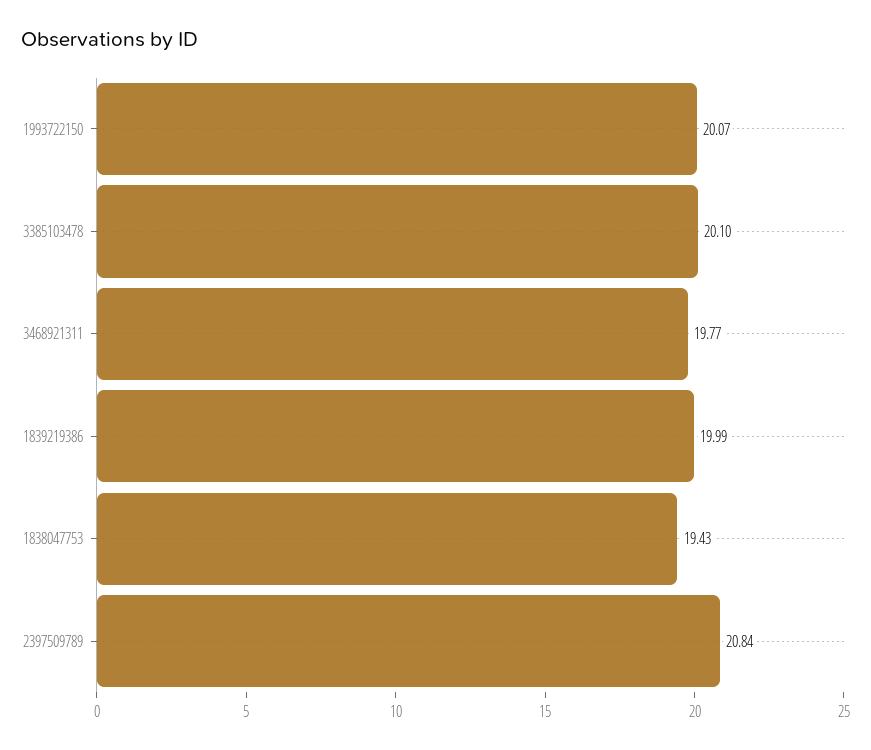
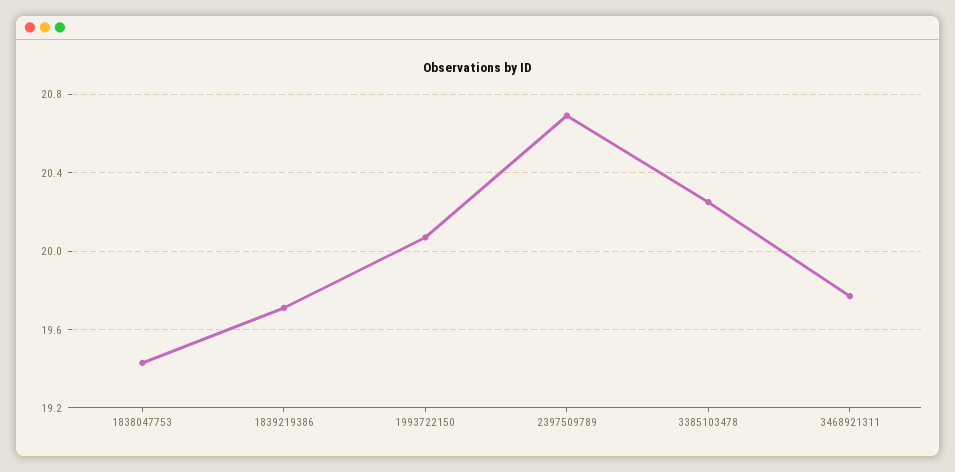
3385103478: 20.1 -> 20.25
1839219386: 19.99 -> 19.7
2397509789: 20.84 -> 20.7

